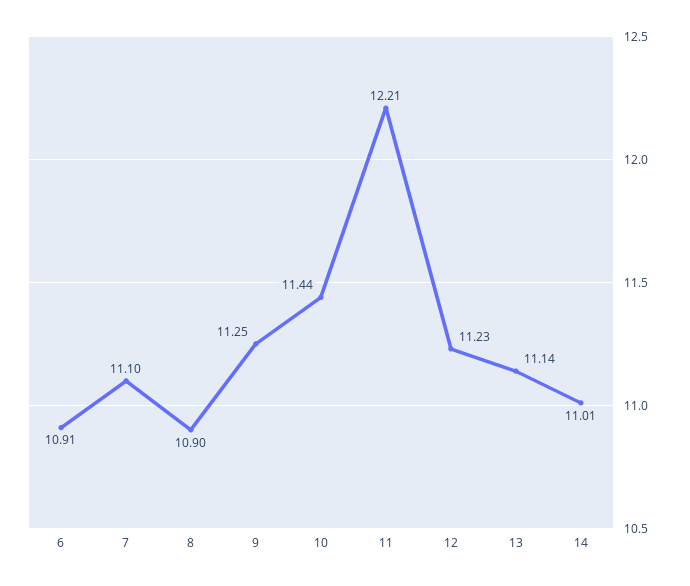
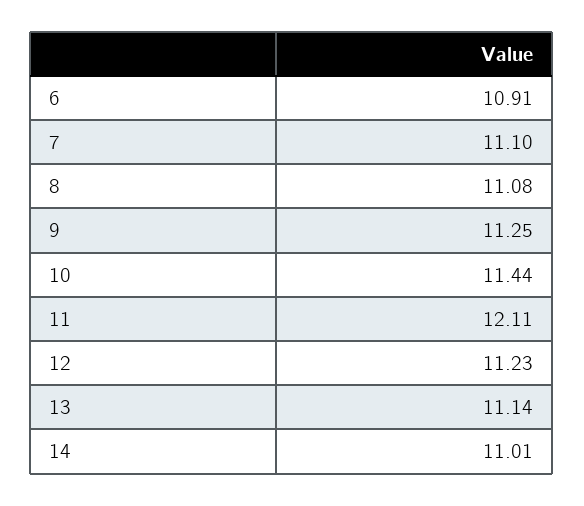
8: 10.9 -> 11.08
11: 12.21 -> 12.11

